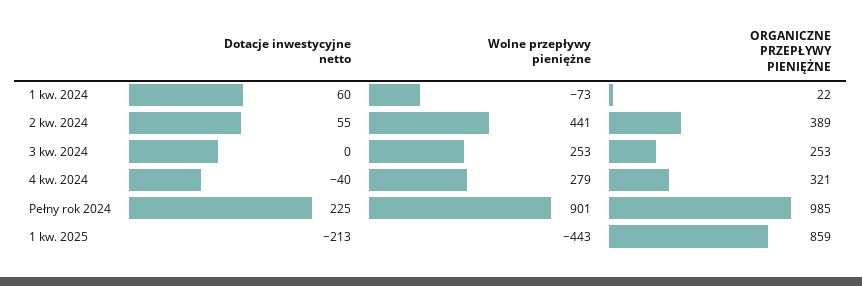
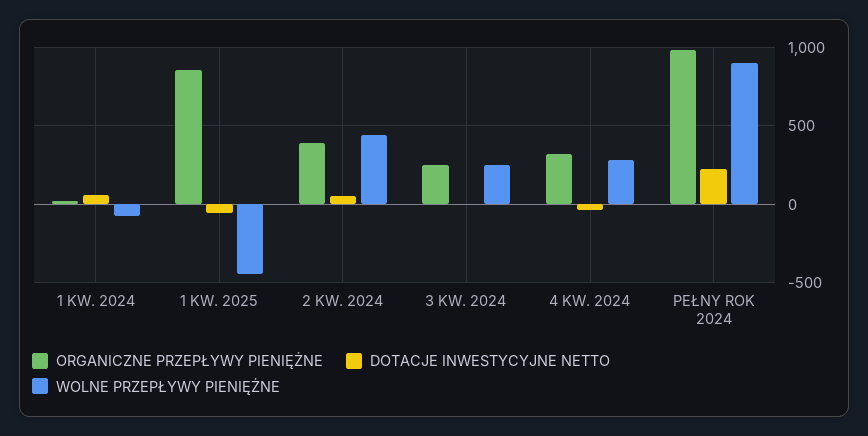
Dotacje inwestycyjne netto, 1 kw. 2025: -213 -> -50

